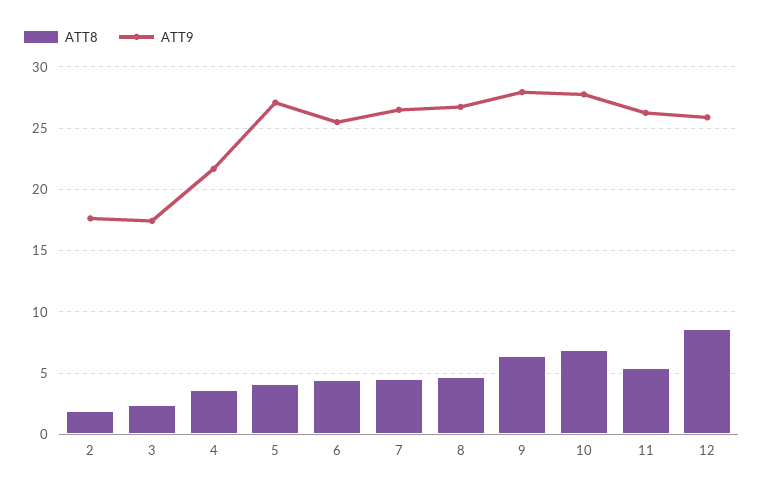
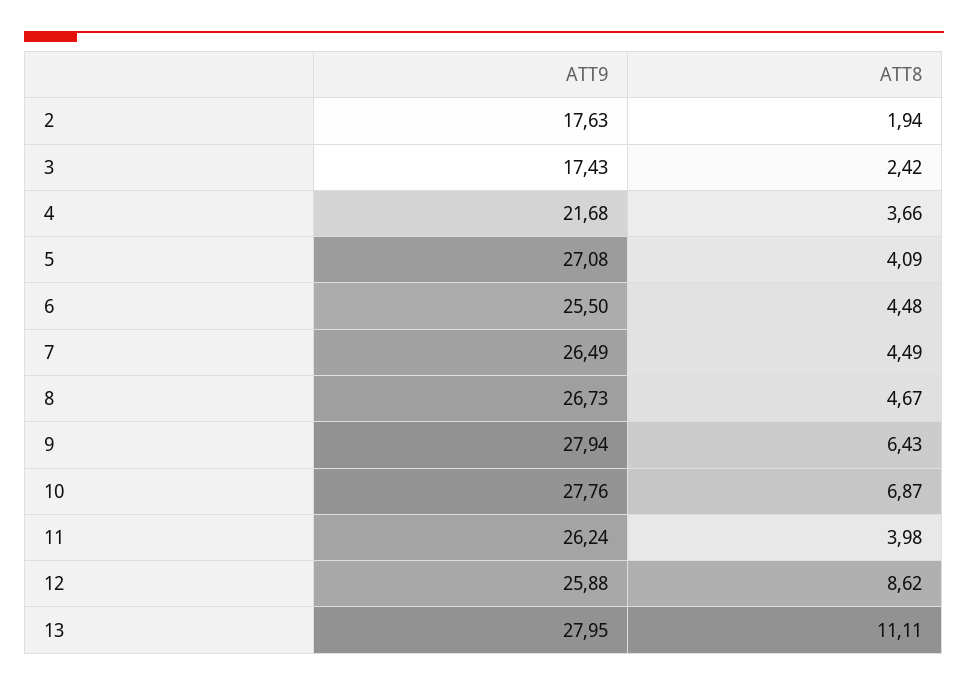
ATT8, 11: 5.5 -> 3.98
ATT9, 13: none -> 27.95
ATT8, 13: none -> 11.11

